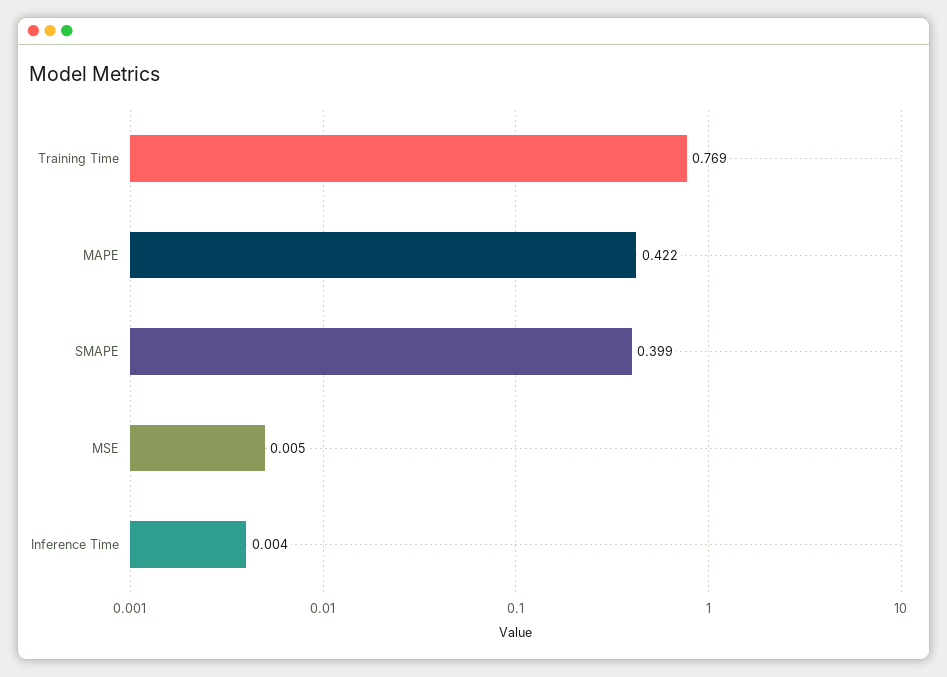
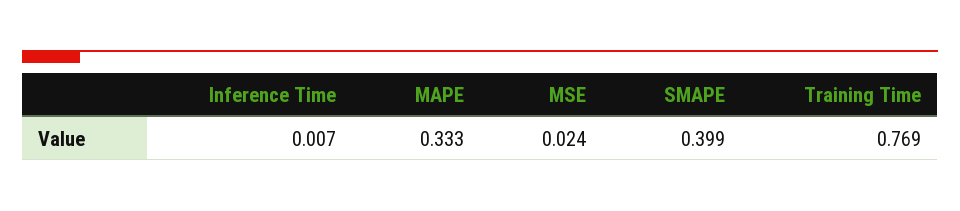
MAPE: 0.422 -> 0.333
MSE: 0.005 -> 0.024
Inference Time: 0.004 -> 0.007

